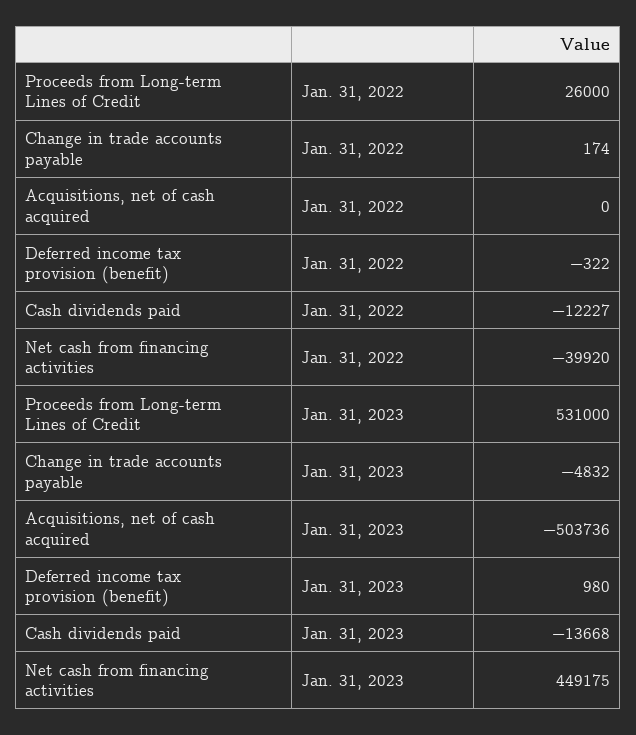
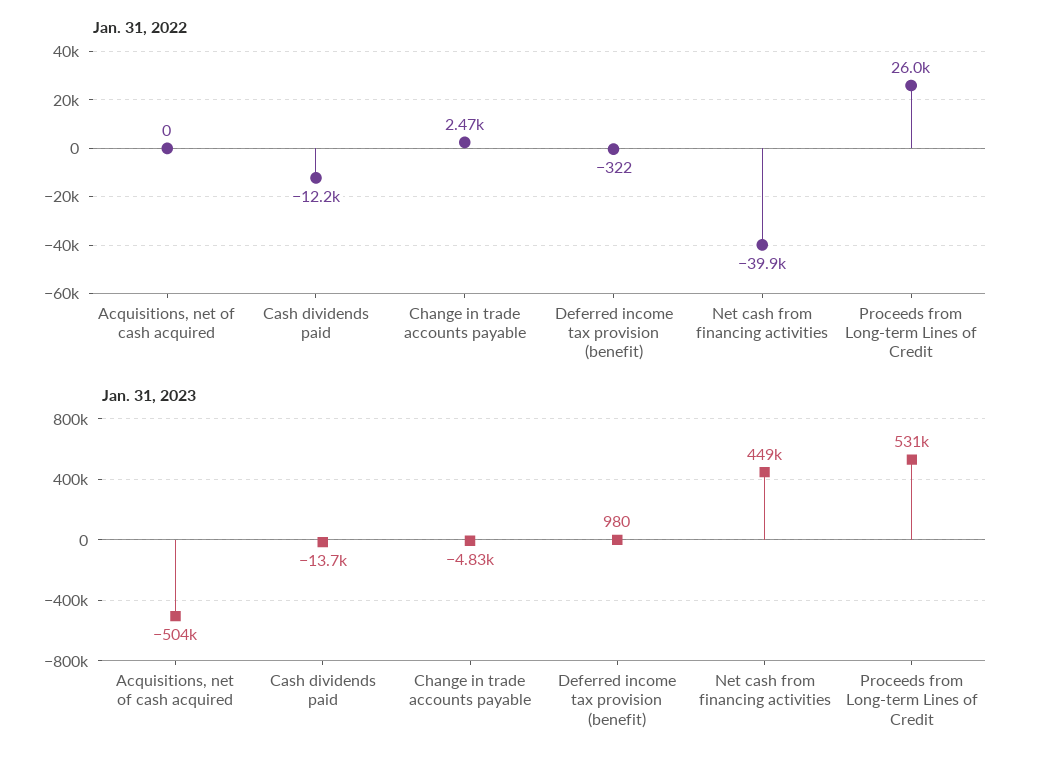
Jan. 31, 2022, Change in trade accounts payable: 174 -> 2470

